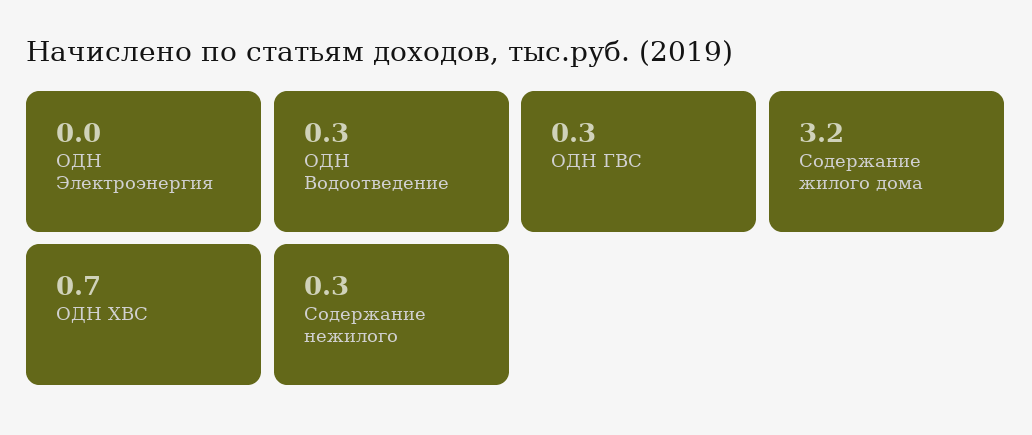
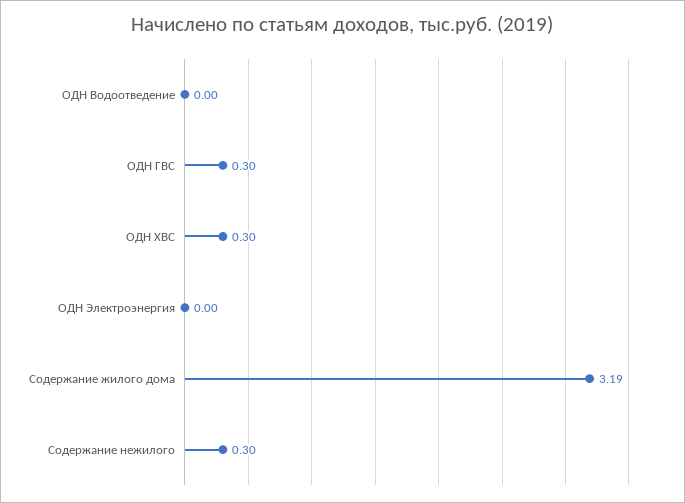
ОДН Водоотведение: 0.3 -> 0
ОДН ХВС: 0.7 -> 0.3

